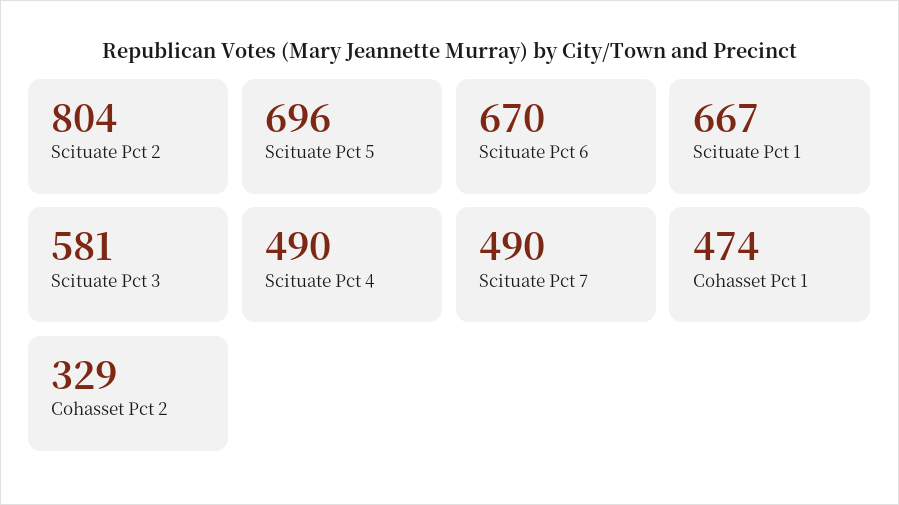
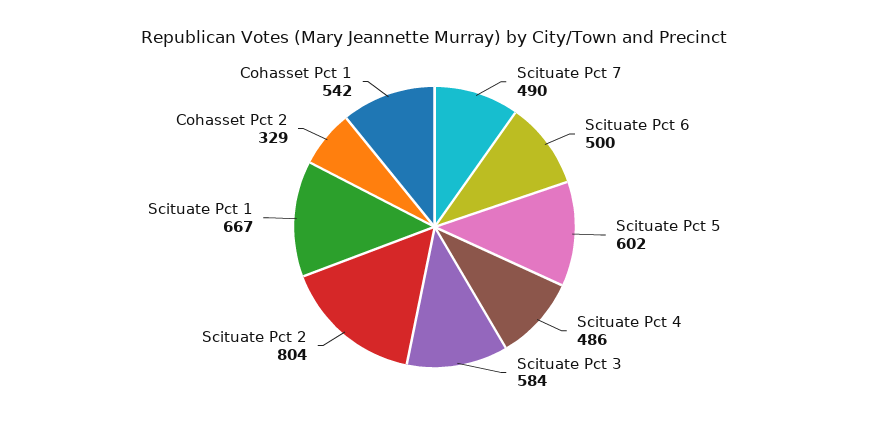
Scituate Pct 5: 696 -> 602
Scituate Pct 6: 670 -> 500
Scituate Pct 3: 581 -> 584
Scituate Pct 4: 490 -> 486
Cohasset Pct 1: 474 -> 542

